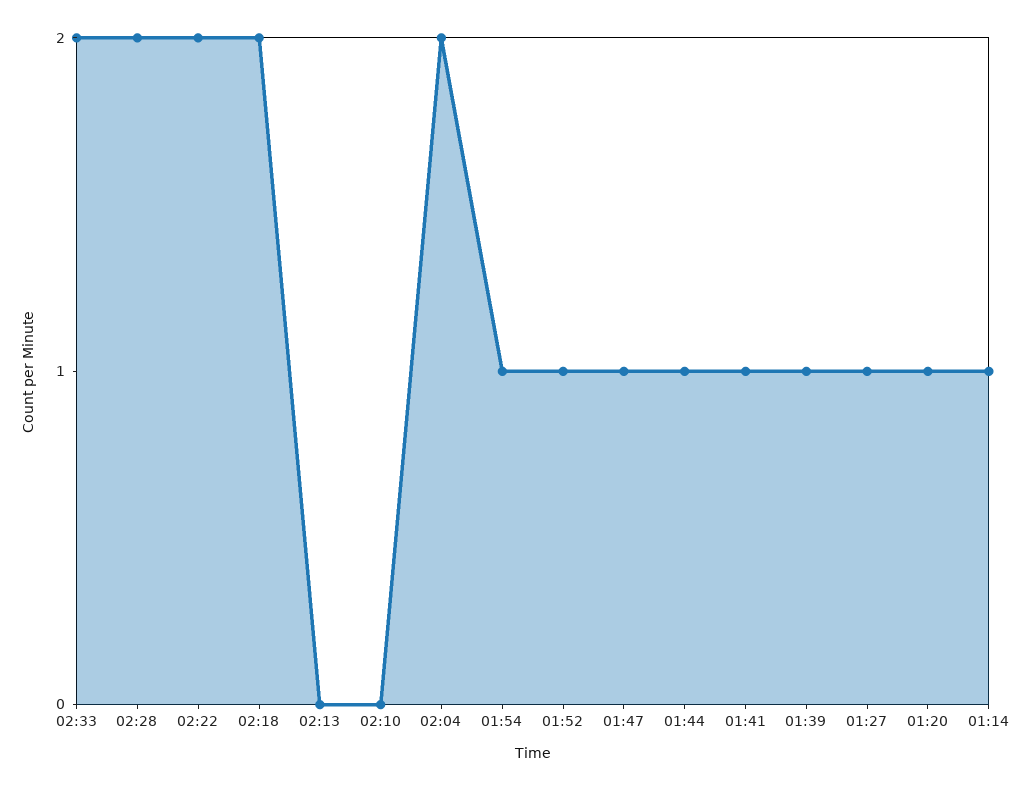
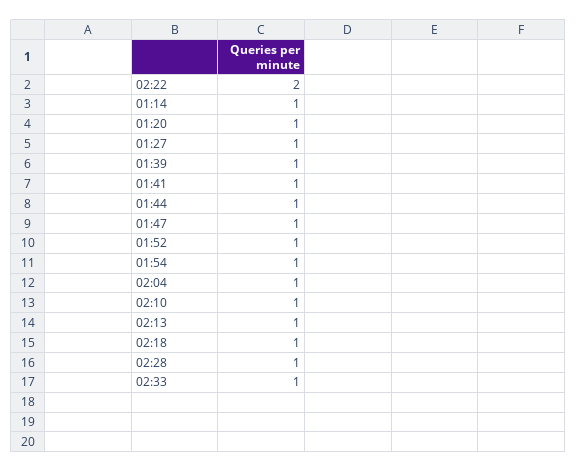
02:33: 2 -> 1
02:28: 2 -> 1
02:18: 2 -> 1
02:13: 0 -> 1
02:10: 0 -> 1
02:04: 2 -> 1

